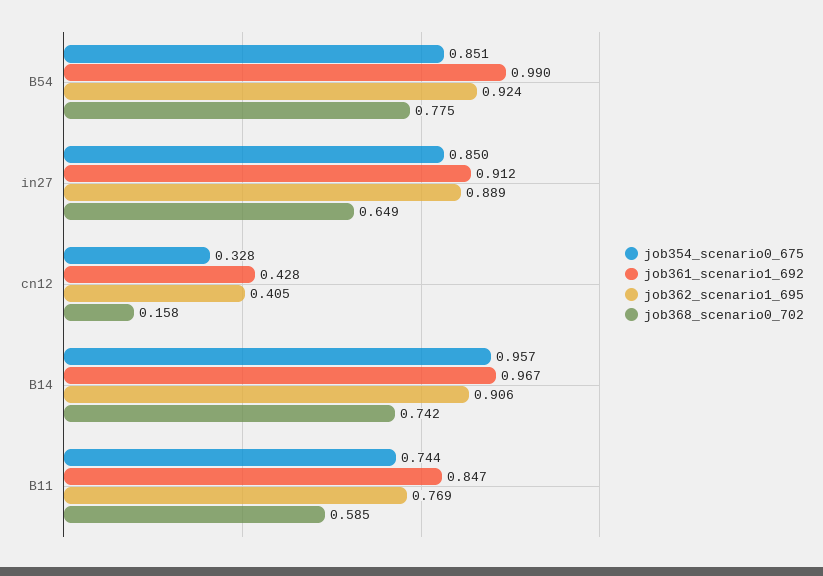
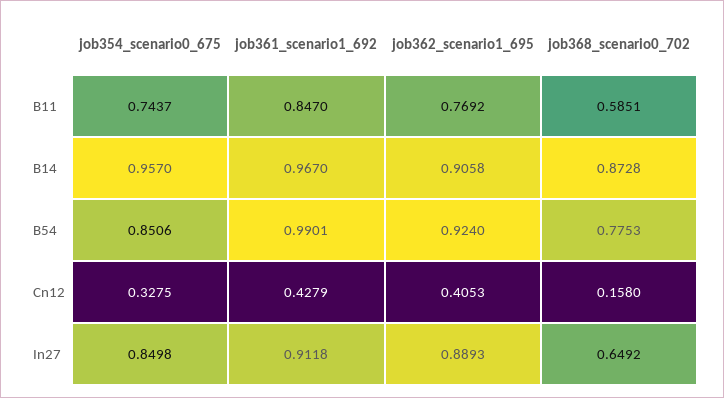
job368_scenario0_702, B14: 0.742 -> 0.8728

